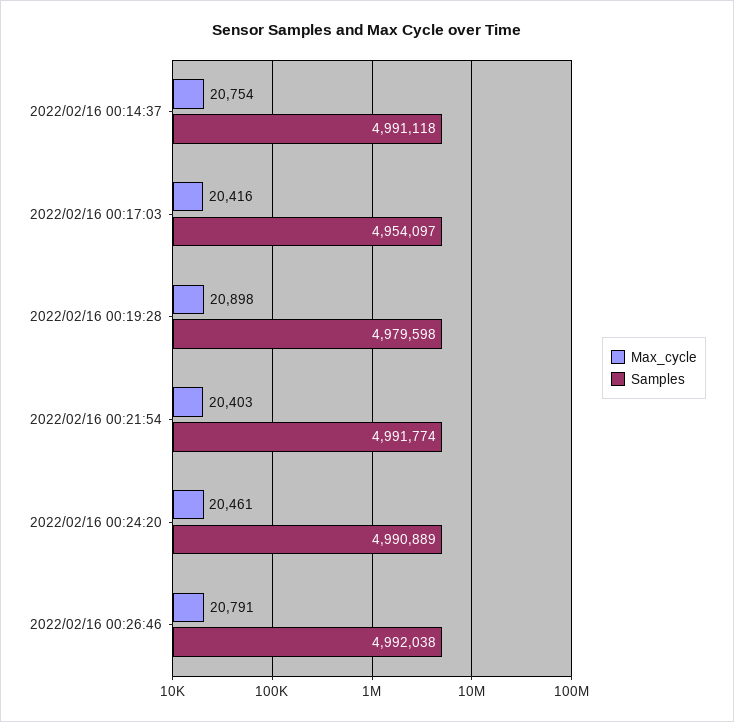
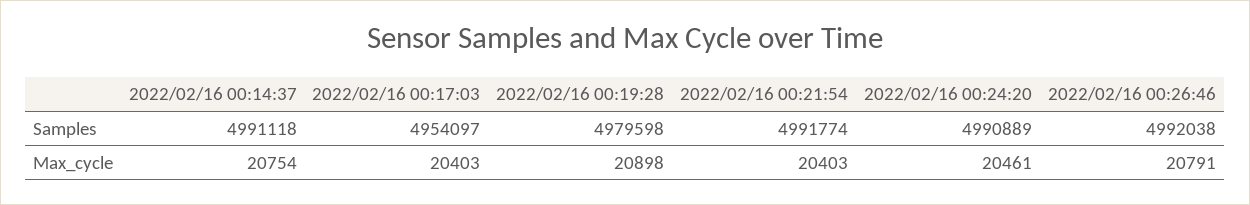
Max_cycle, 2022/02/16 00:17:03: 20416 -> 20403

